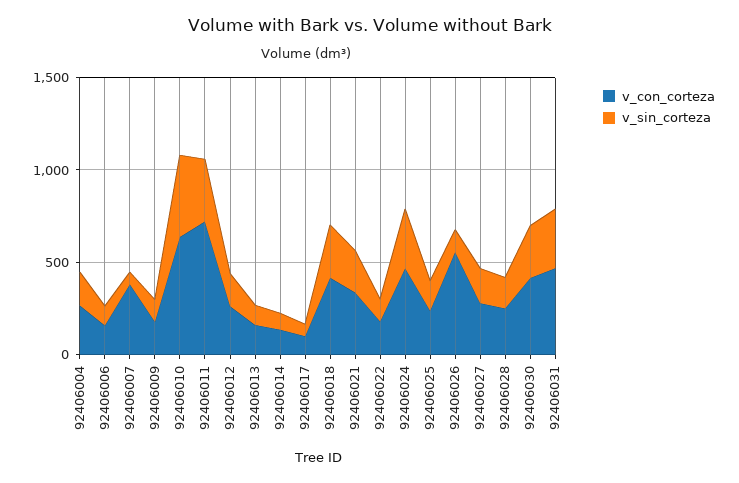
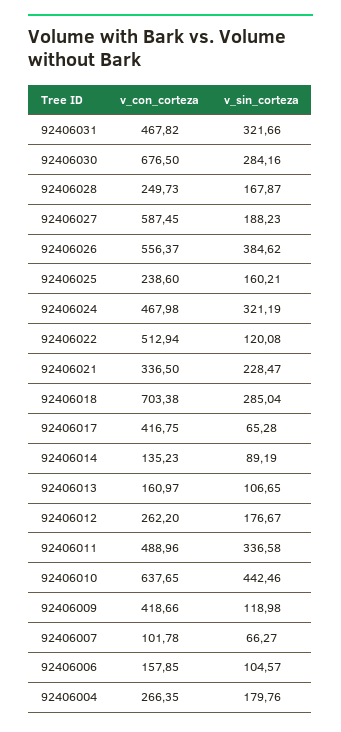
v_con_corteza, 92406007: 400 -> 101.78
v_con_corteza, 92406009: 200 -> 418.66
v_con_corteza, 92406011: 700 -> 488.96
v_con_corteza, 92406017: 100 -> 416.75
v_con_corteza, 92406018: 400 -> 703.38
v_con_corteza, 92406022: 200 -> 512.94
v_sin_corteza, 92406026: 100 -> 384.62
v_con_corteza, 92406027: 300 -> 587.45
v_con_corteza, 92406030: 400 -> 676.5

